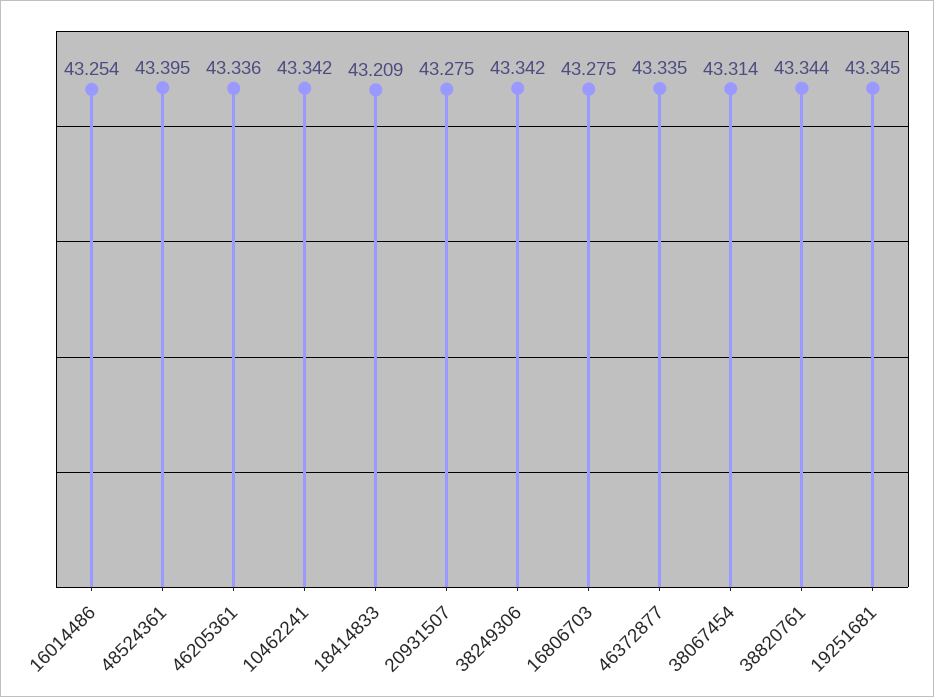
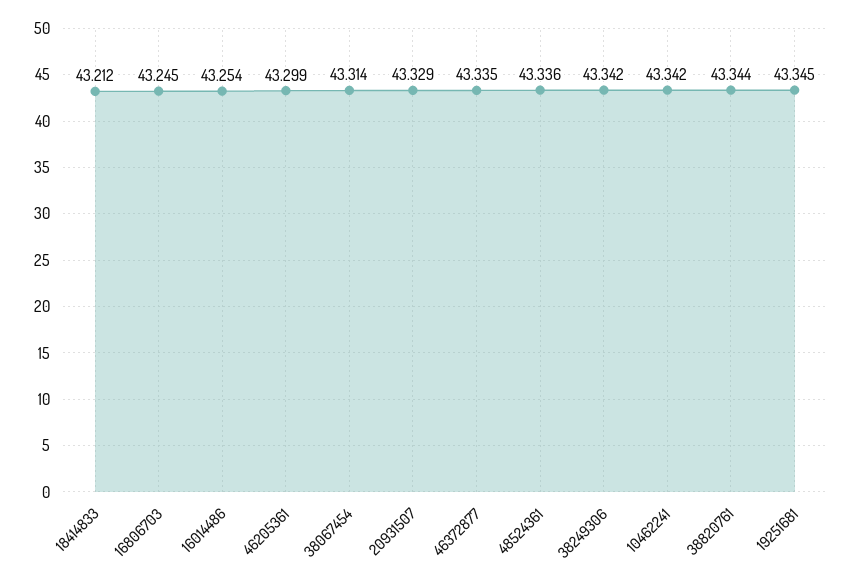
48524361: 43.395 -> 43.336
46205361: 43.336 -> 43.299
18414833: 43.209 -> 43.212
20931507: 43.275 -> 43.329
16806703: 43.275 -> 43.245

